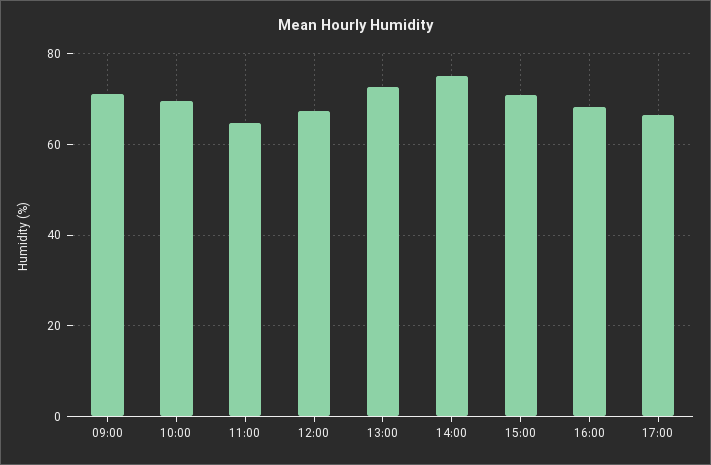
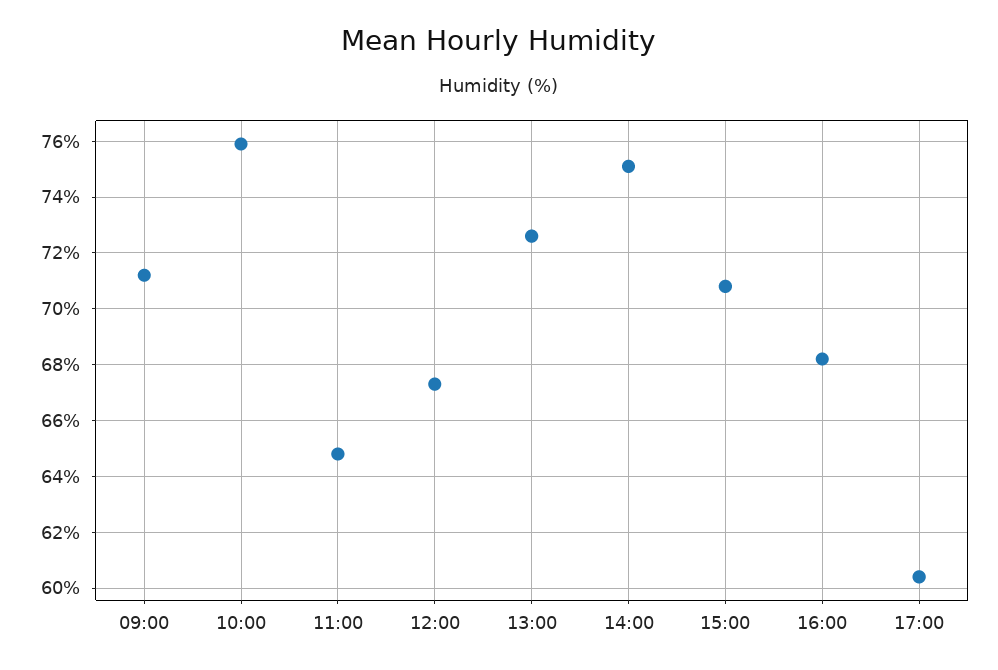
10:00: 70 -> 76
17:00: 66 -> 60.5

